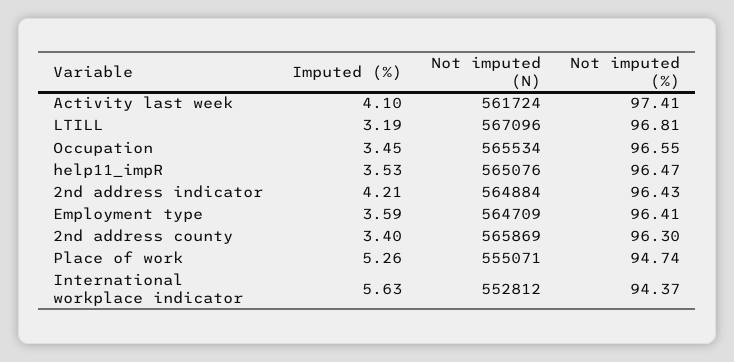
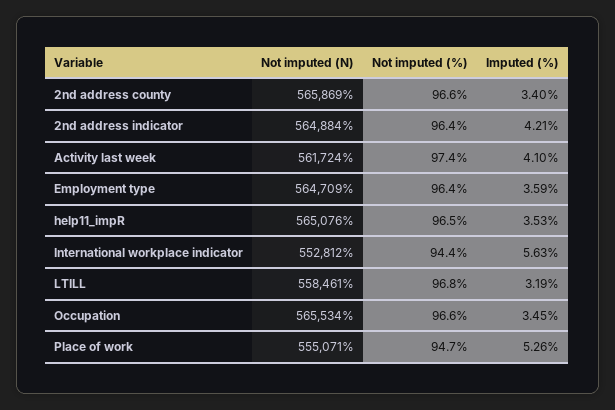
Not imputed (N), LTILL: 567096 -> 558461
Not imputed (%), 2nd address county: 96.3 -> 96.6

